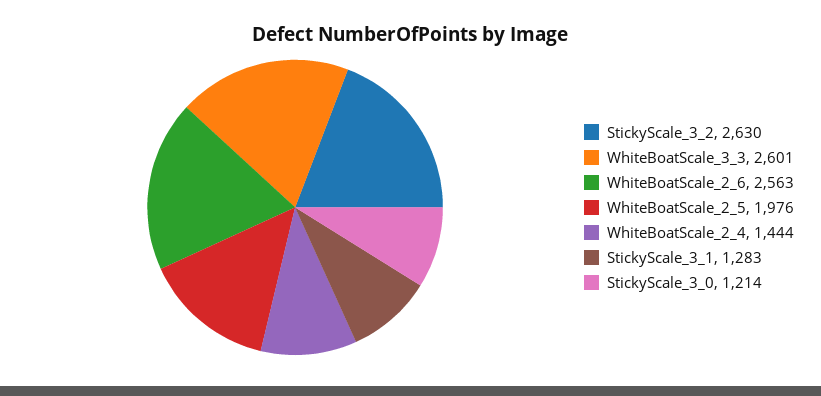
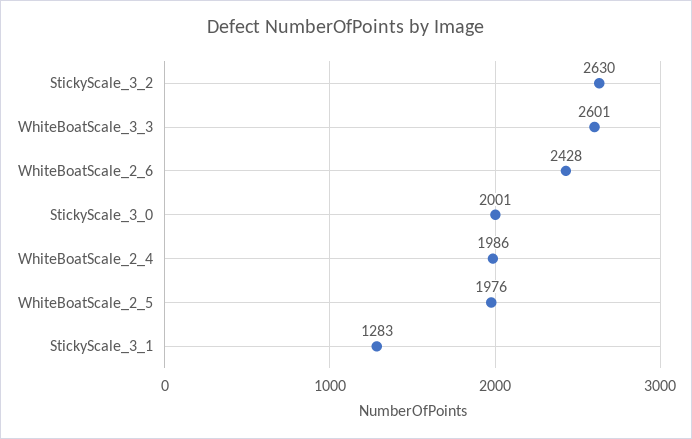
WhiteBoatScale_2_6: 2563 -> 2428
WhiteBoatScale_2_4: 1444 -> 1986
StickyScale_3_0: 1214 -> 2001

